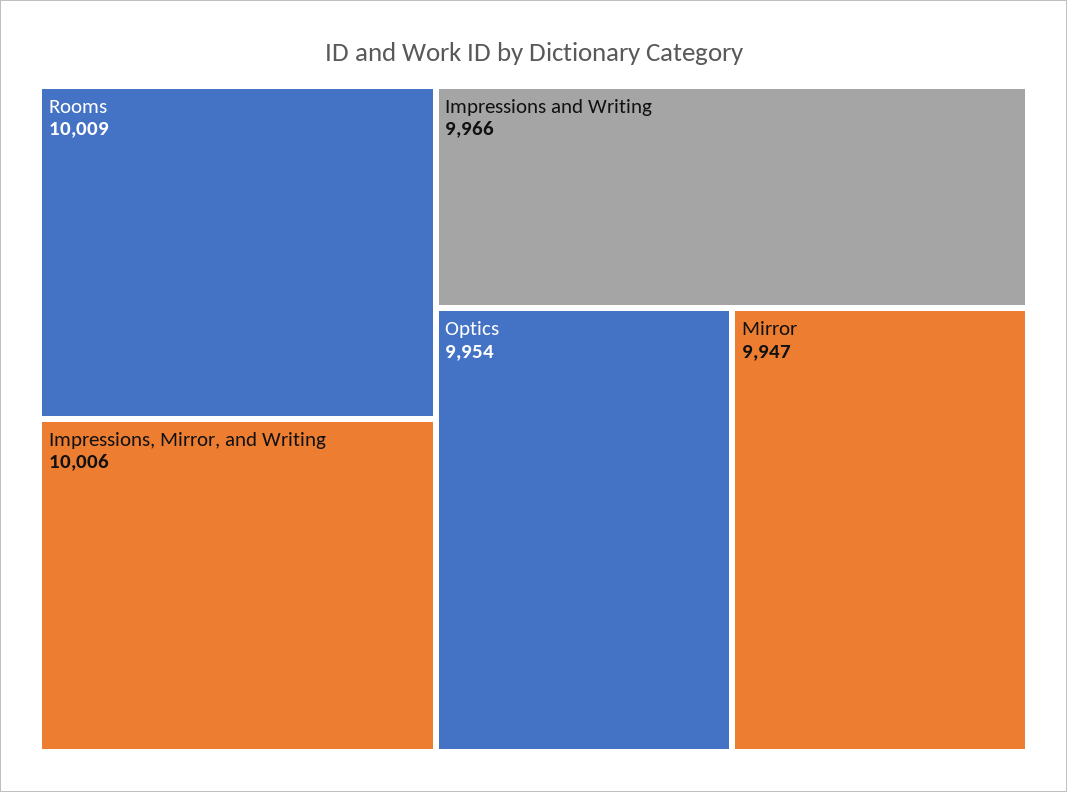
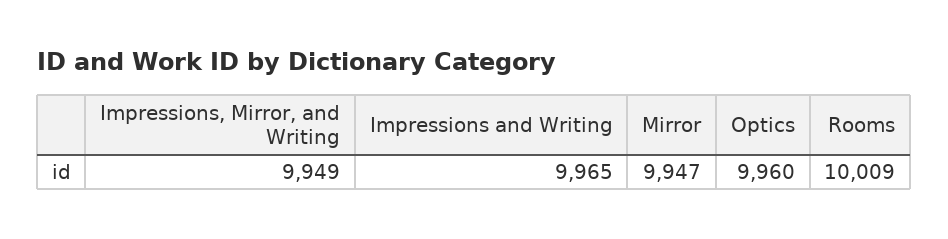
Impressions, Mirror, and Writing: 10006 -> 9949
Impressions and Writing: 9966 -> 9965
Optics: 9954 -> 9960

